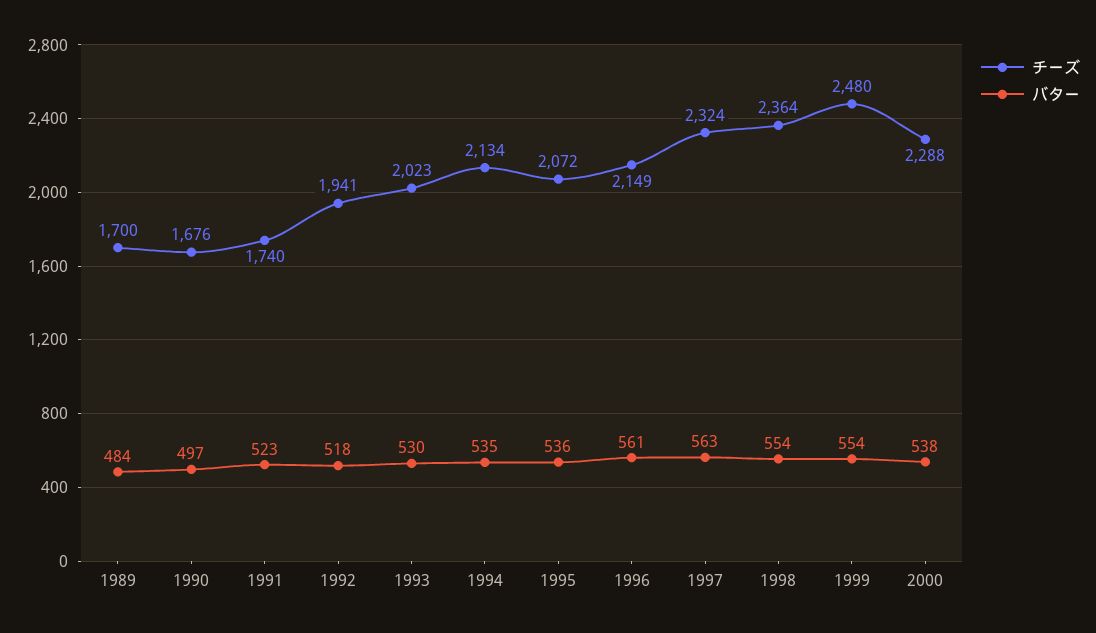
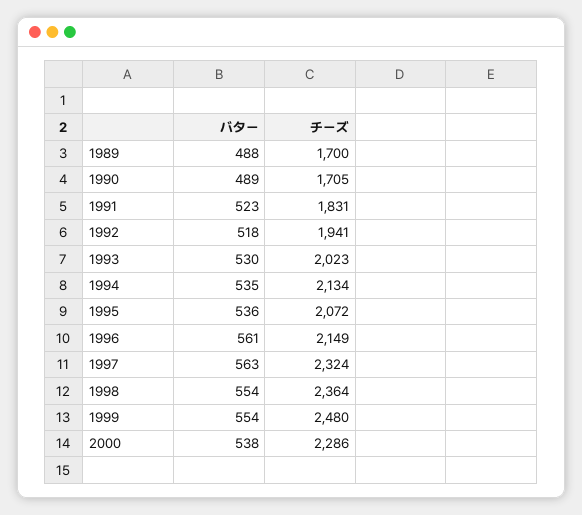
バター, 1989: 484 -> 488
チーズ, 1990: 1676 -> 1705
バター, 1990: 497 -> 489
チーズ, 1991: 1740 -> 1831
チーズ, 2000: 2288 -> 2286

